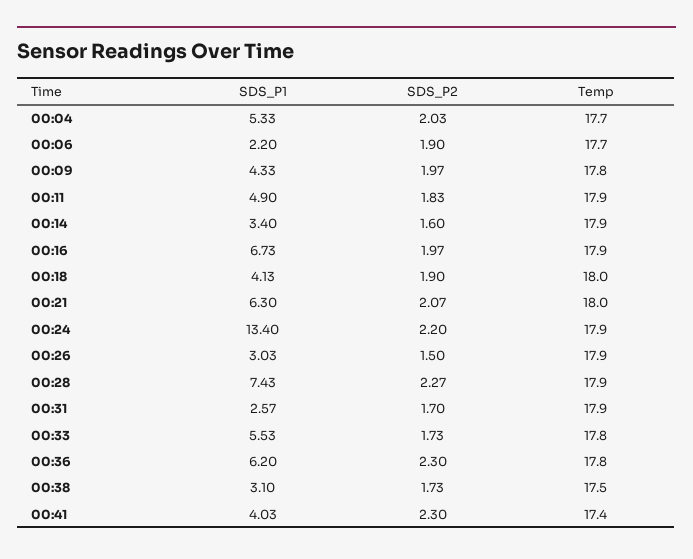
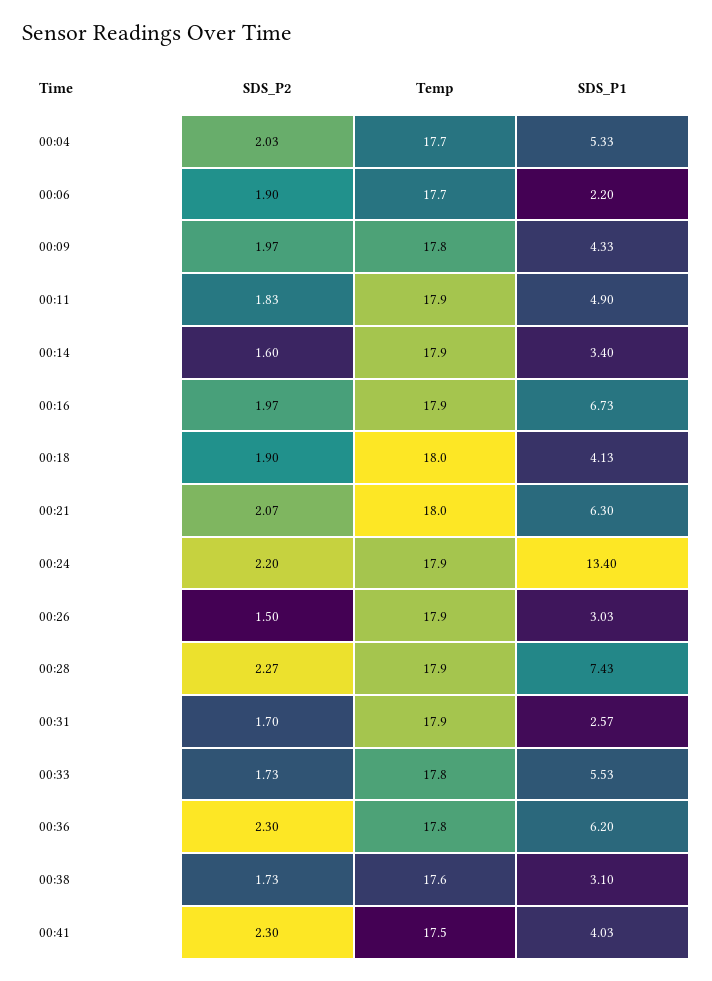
Temp, 00:38: 17.5 -> 17.6
Temp, 00:41: 17.4 -> 17.5

